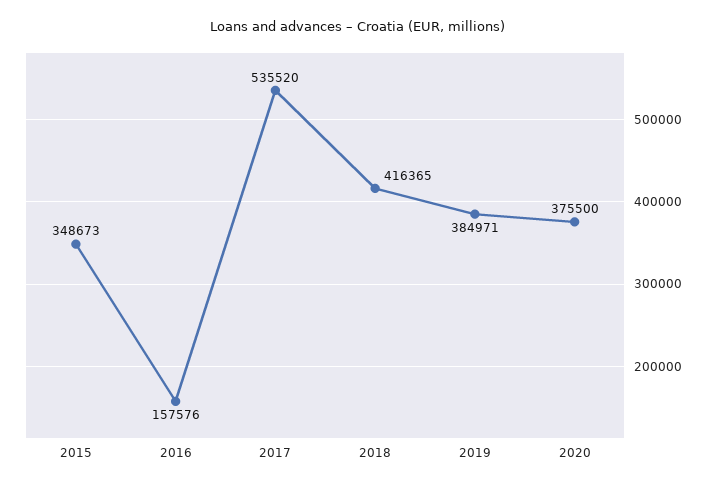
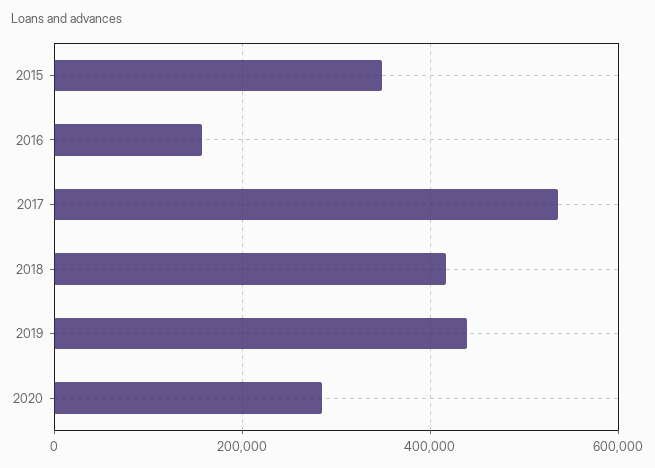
2019: 384971 -> 440000
2020: 375500 -> 280000

